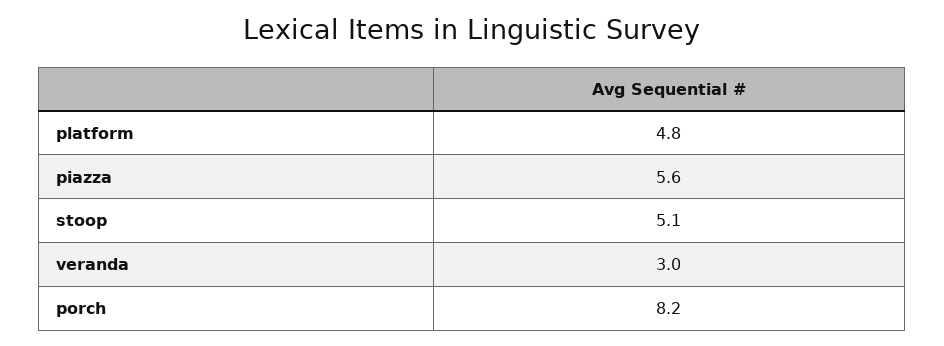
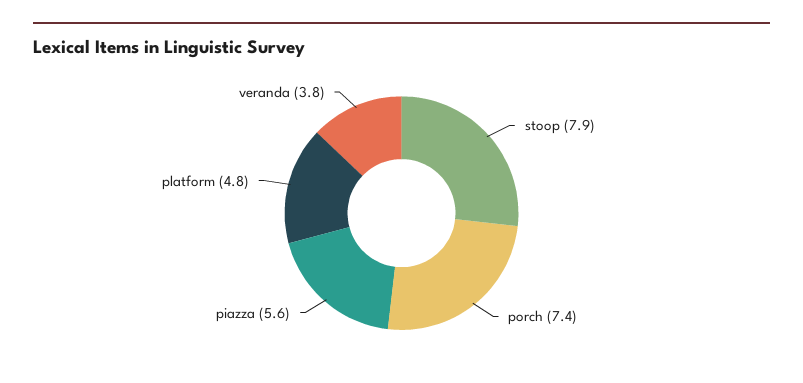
stoop: 5.1 -> 7.9
veranda: 3 -> 3.8
porch: 8.2 -> 7.4

